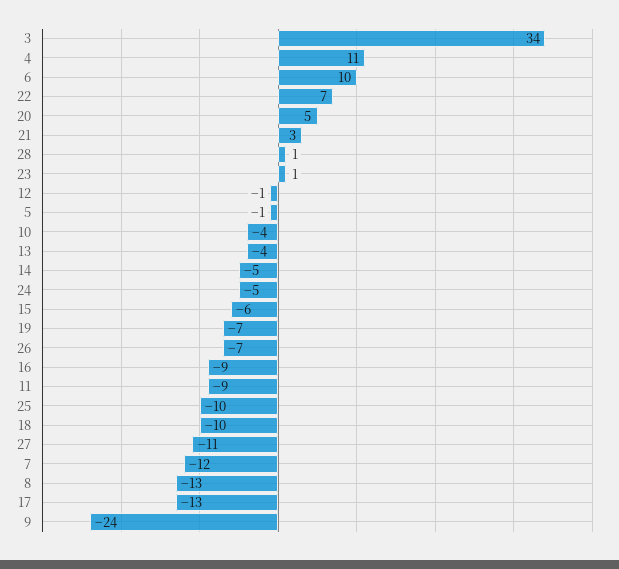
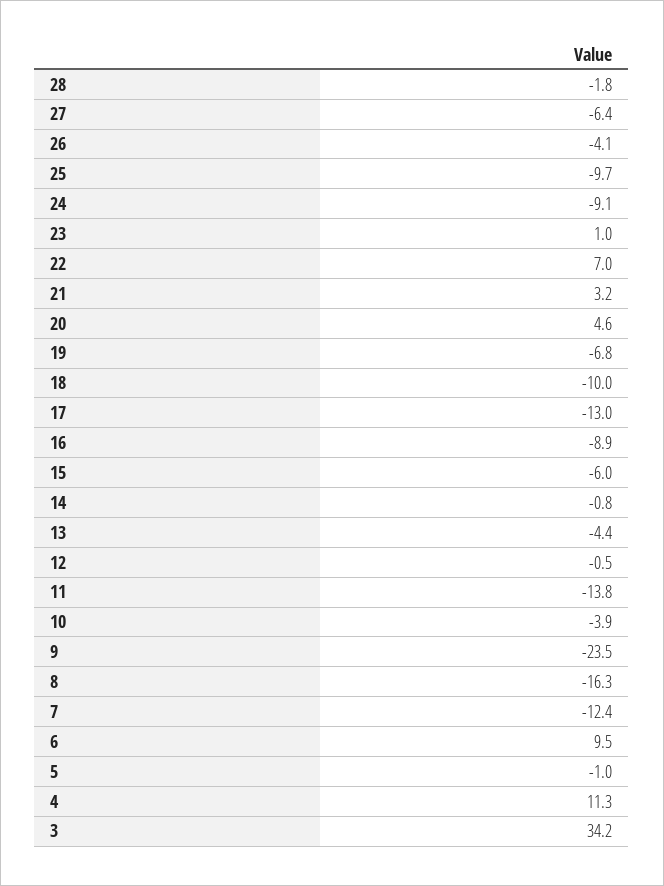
28: 1 -> -1.8
14: -5 -> -0.8
24: -5 -> -9.1
26: -7 -> -4.1
11: -9 -> -13.8
27: -11 -> -6.4
8: -13 -> -16.3

